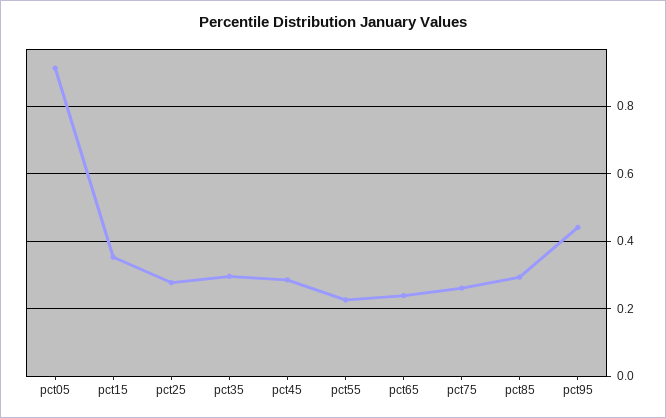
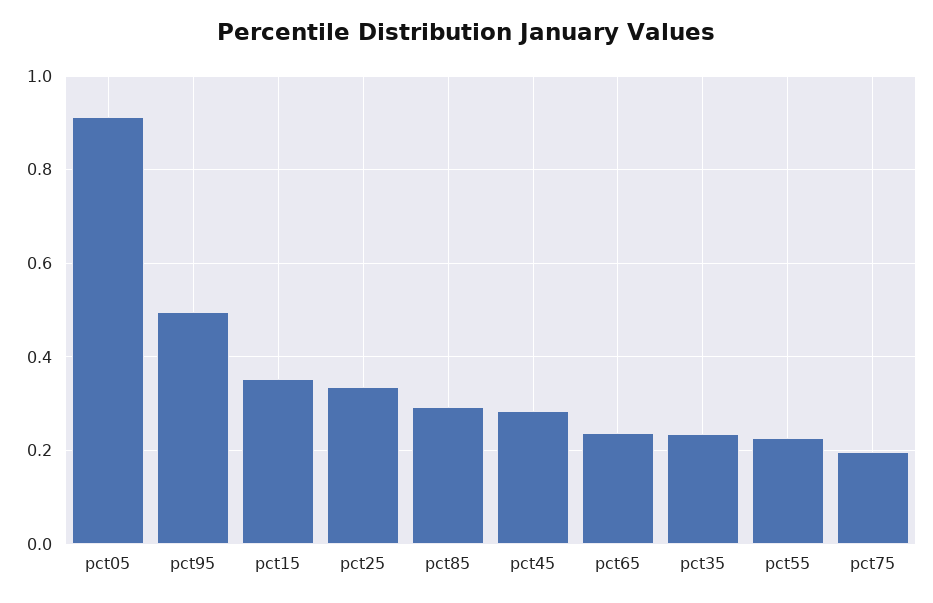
pct25: 0.28 -> 0.34
pct35: 0.3 -> 0.24
pct75: 0.26 -> 0.2
pct95: 0.44 -> 0.5

